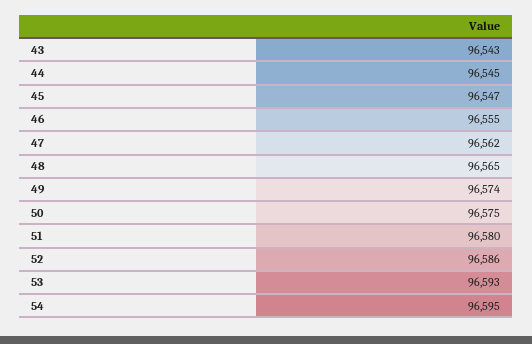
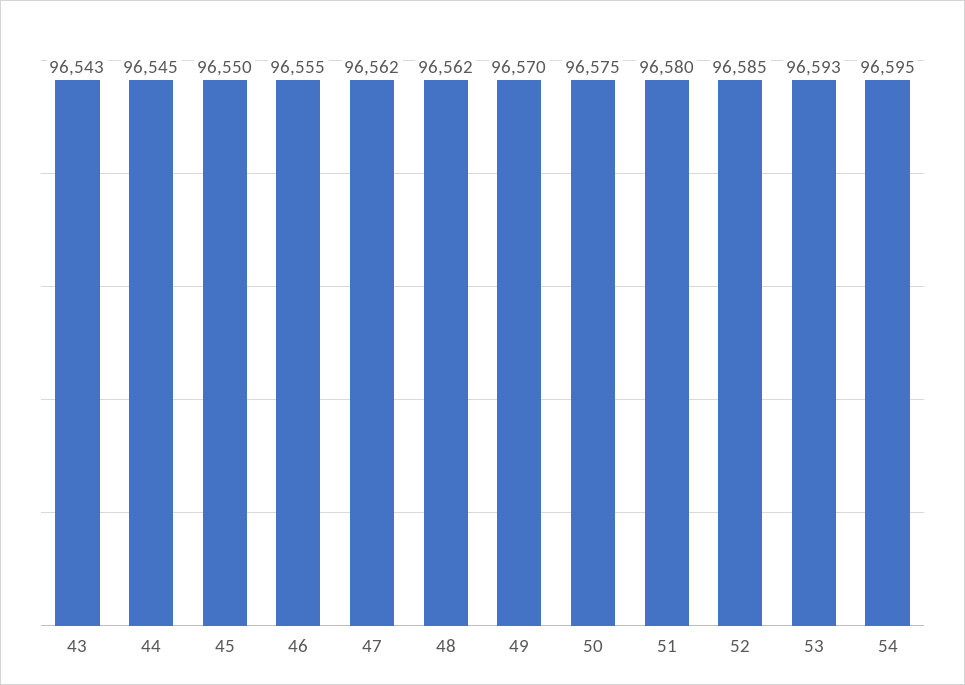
45: 96547 -> 96550
48: 96565 -> 96562
49: 96574 -> 96570
52: 96586 -> 96585

